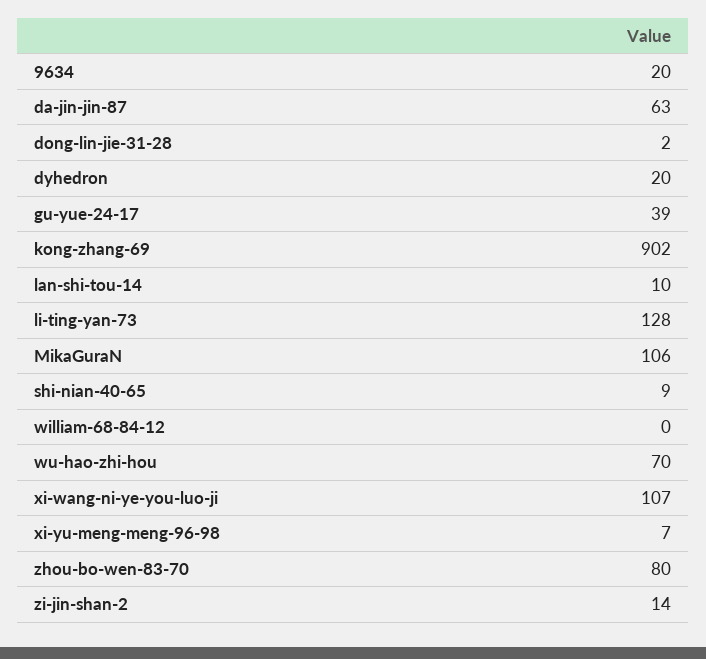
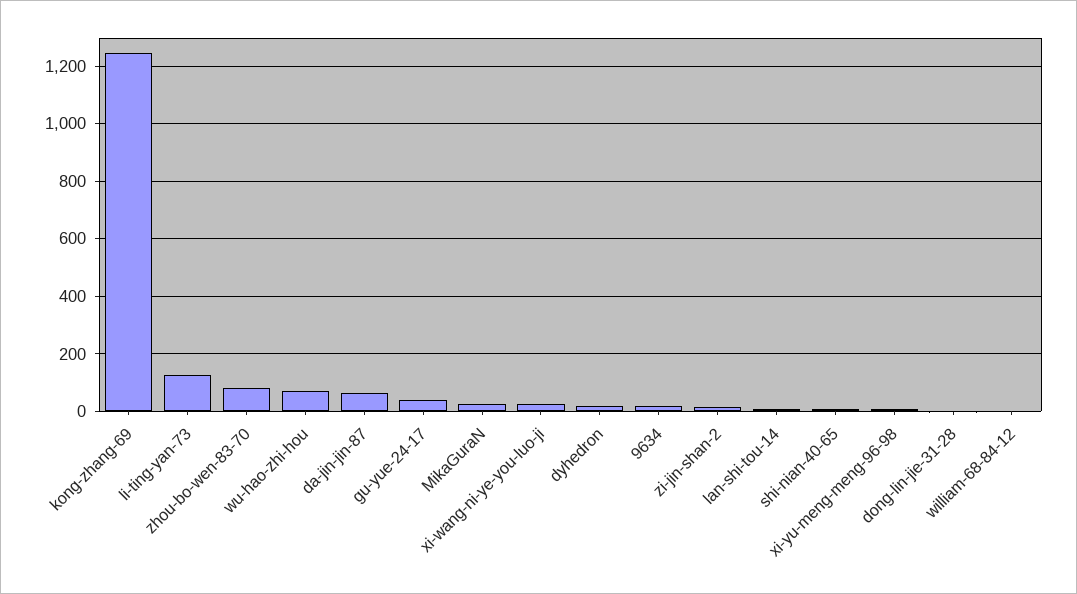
kong-zhang-69: 902 -> 1250
MikaGuraN: 106 -> 25
xi-wang-ni-ye-you-luo-ji: 107 -> 25

